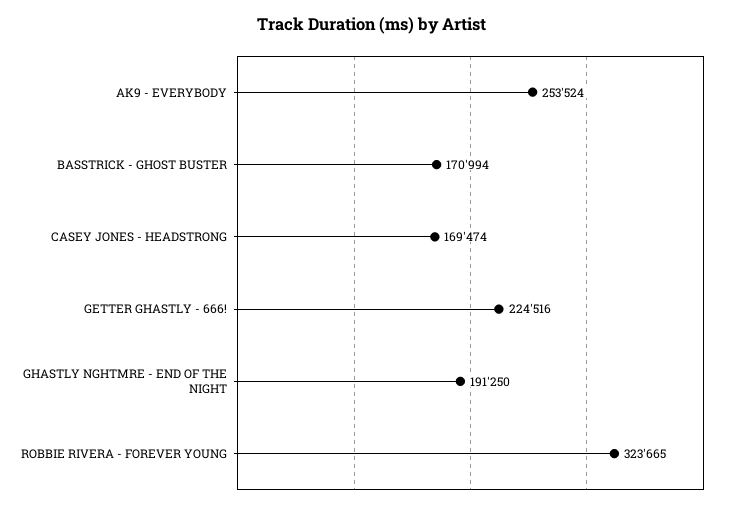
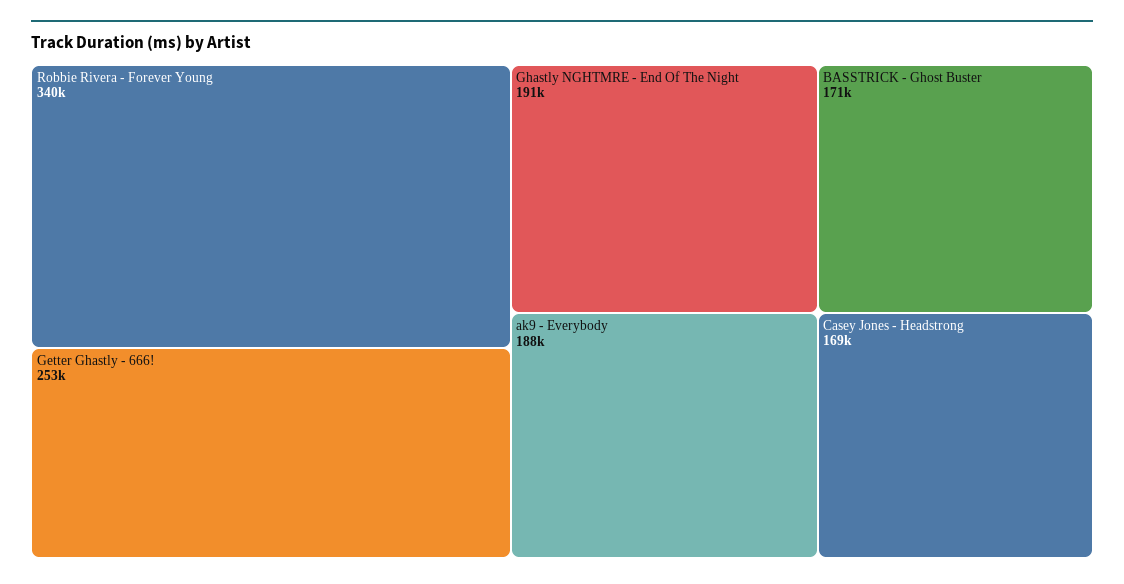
AK9 - EVERYBODY: 253524 -> 188000
GETTER GHASTLY - 666!: 224516 -> 253000
ROBBIE RIVERA - FOREVER YOUNG: 323665 -> 340000

